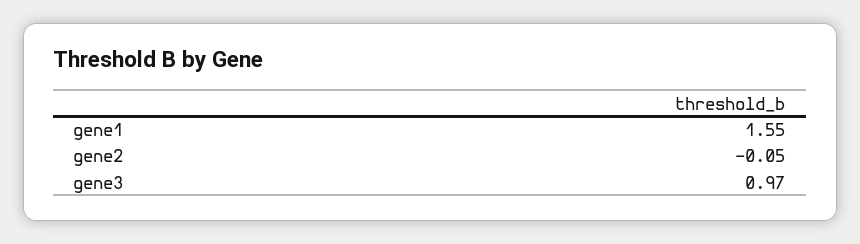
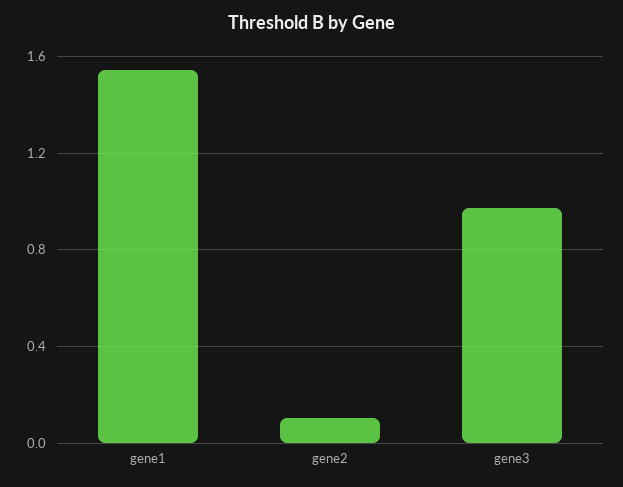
gene2: -0.05 -> 0.1

